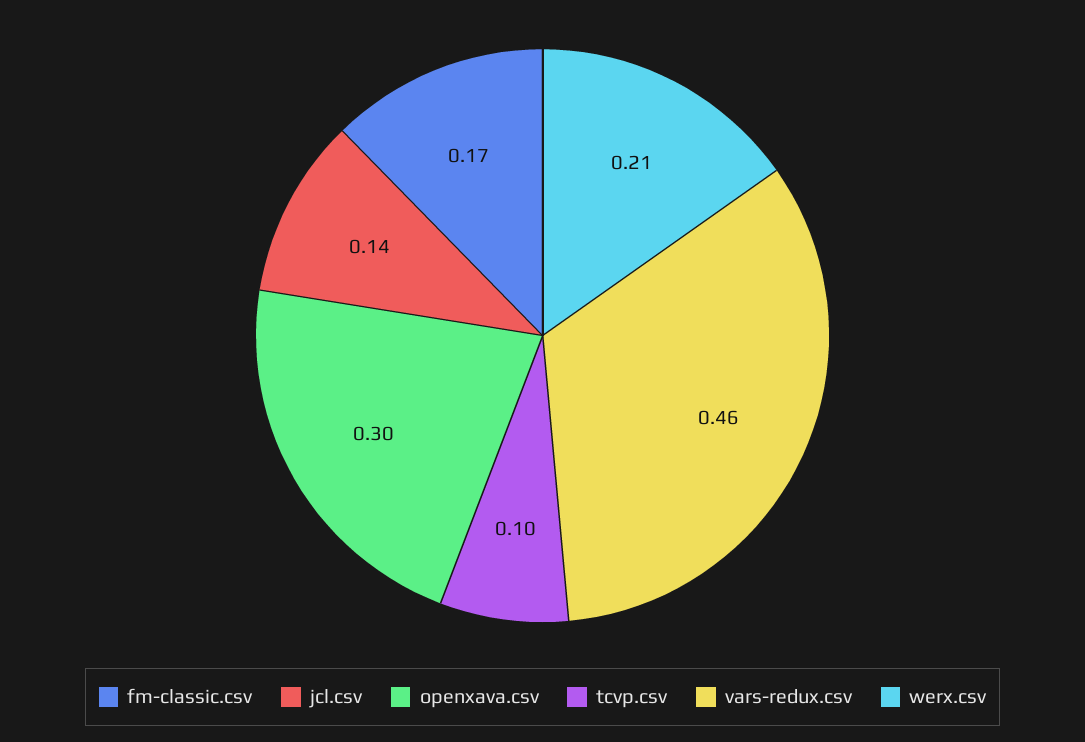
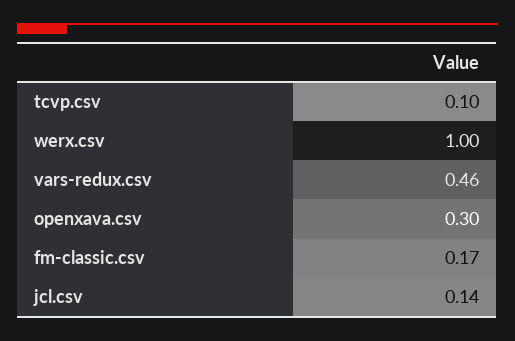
werx.csv: 0.21 -> 1

